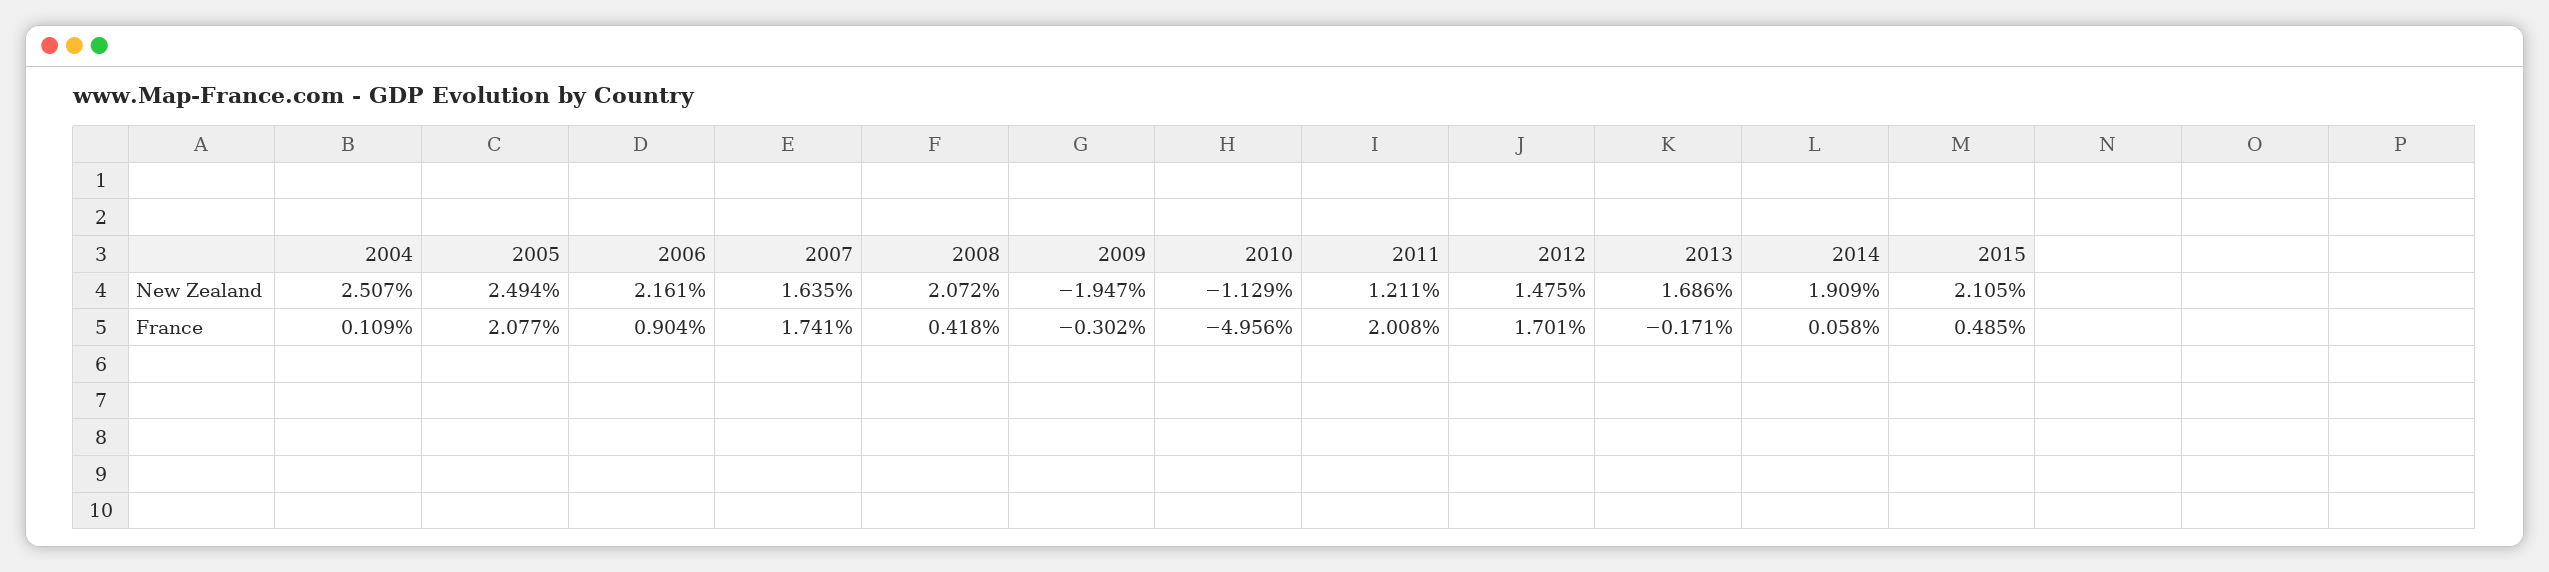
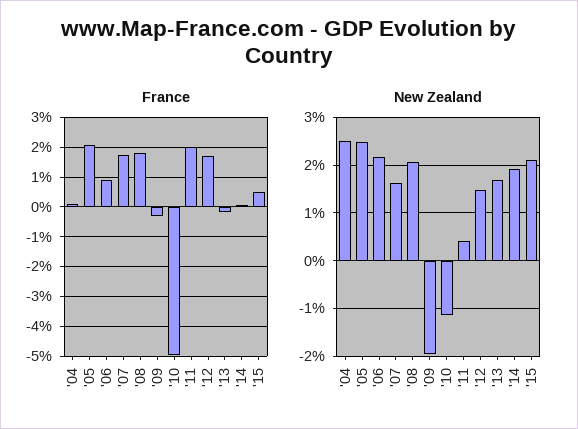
New Zealand, 2011: 1.211 -> 0.4
France, 2008: 0.418 -> 1.75

